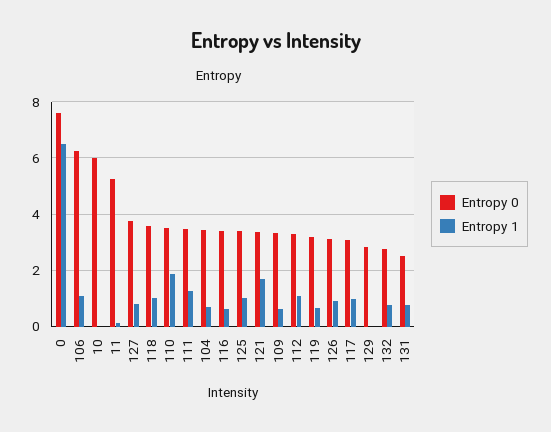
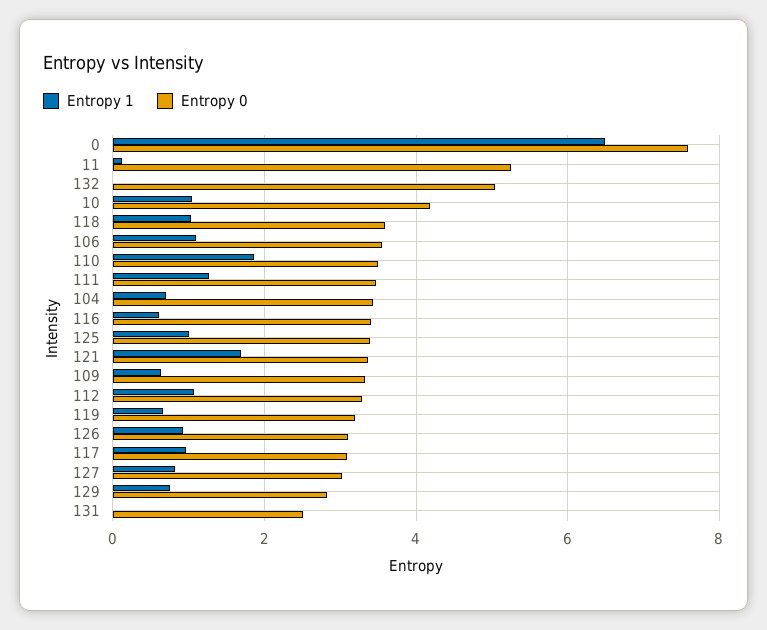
Entropy 0, 106: 6.25 -> 3.6
Entropy 0, 10: 6 -> 4.2
Entropy 1, 10: 0 -> 1
Entropy 0, 127: 3.75 -> 3
Entropy 1, 129: 0 -> 0.8
Entropy 0, 132: 2.75 -> 5
Entropy 1, 132: 0.75 -> 0
Entropy 1, 131: 0.75 -> 0

